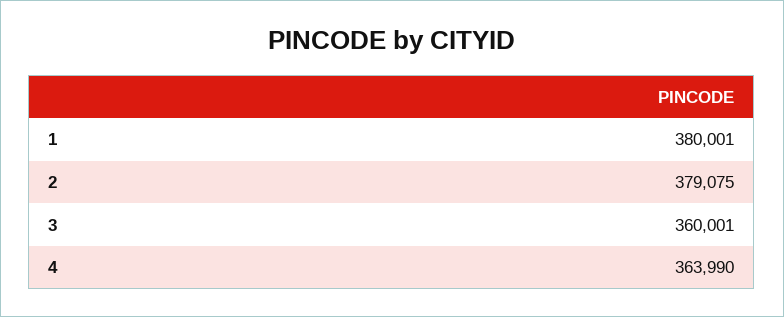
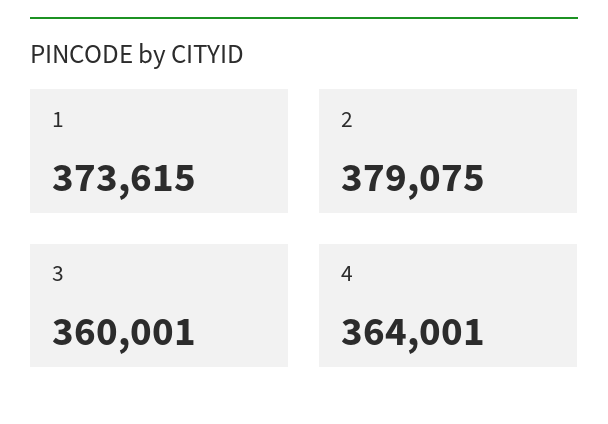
1: 380001 -> 373615
4: 363990 -> 364001

